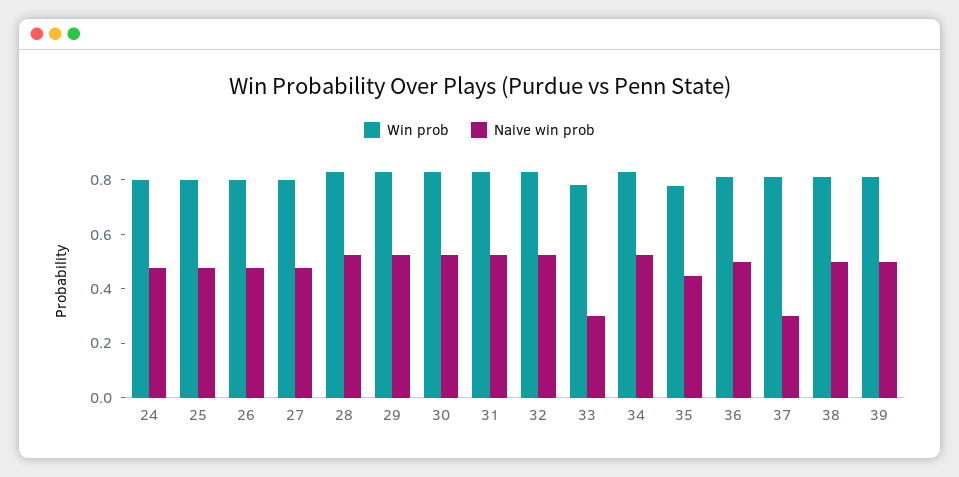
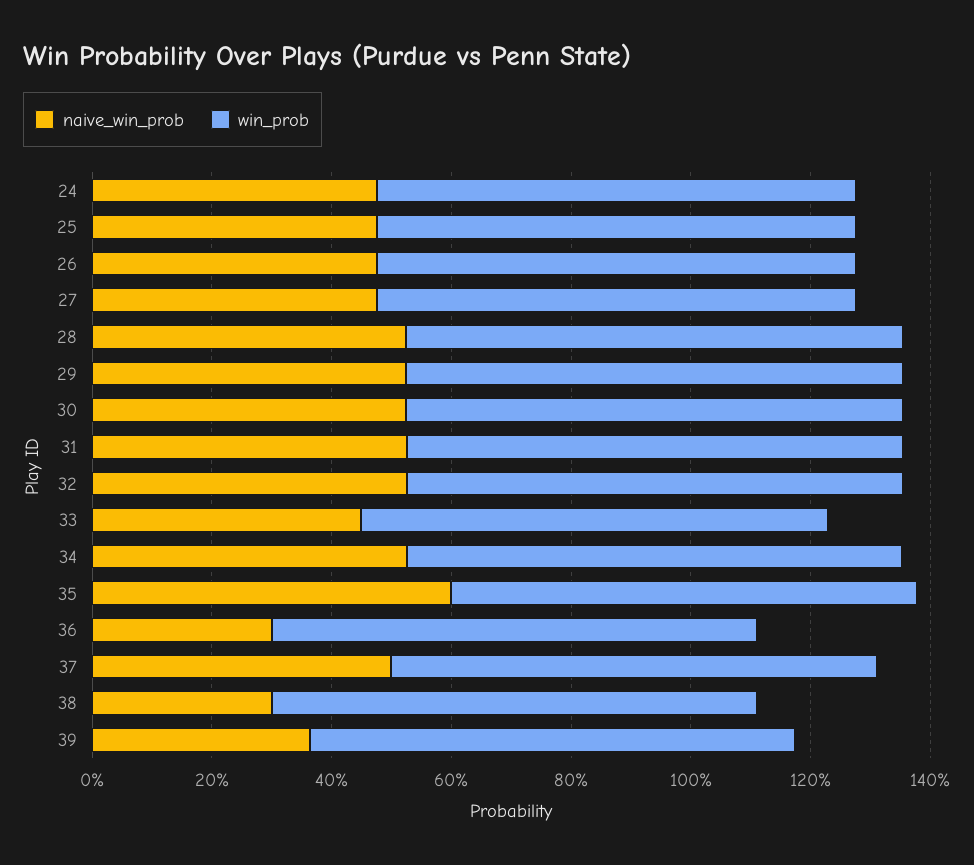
Naive win prob, 33: 0.3 -> 0.45
Naive win prob, 35: 0.45 -> 0.6
Naive win prob, 36: 0.5 -> 0.3
Naive win prob, 37: 0.3 -> 0.5
Naive win prob, 38: 0.5 -> 0.3
Naive win prob, 39: 0.5 -> 0.35

